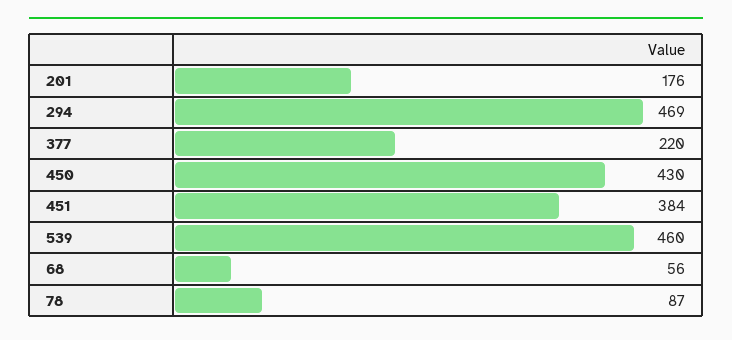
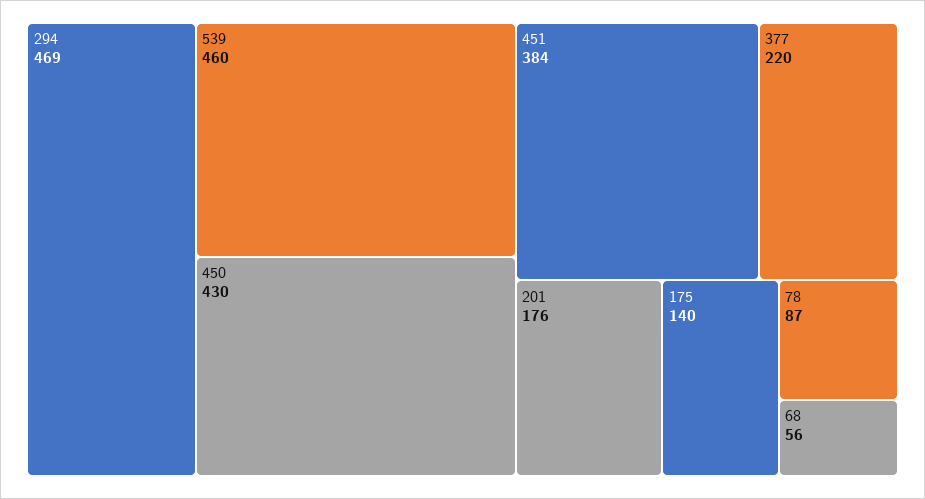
175: none -> 140

